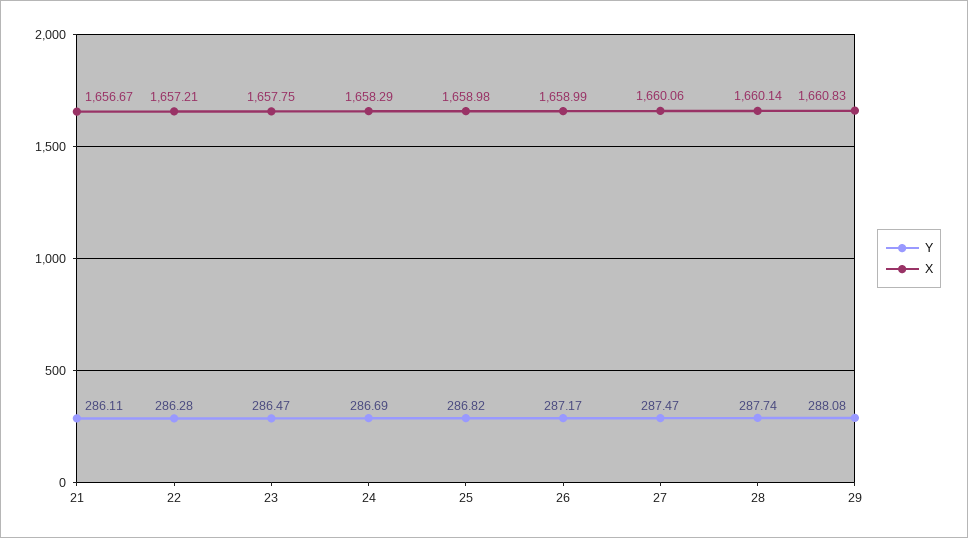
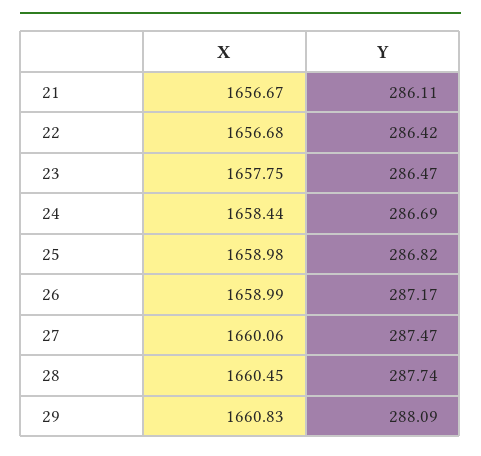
Y, 22: 286.28 -> 286.42
X, 22: 1657.21 -> 1656.68
X, 24: 1658.29 -> 1658.44
X, 28: 1660.14 -> 1660.45
Y, 29: 288.08 -> 288.09

